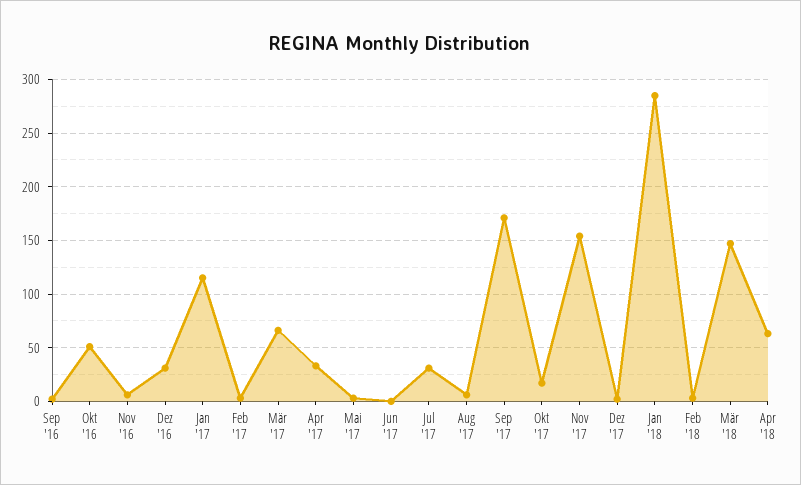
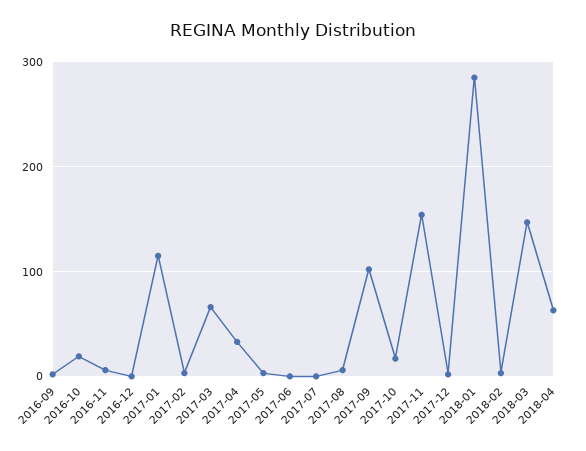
Okt '16: 50 -> 20
Dez '16: 30 -> 0
Jul '17: 30 -> 0
Sep '17: 170 -> 100

